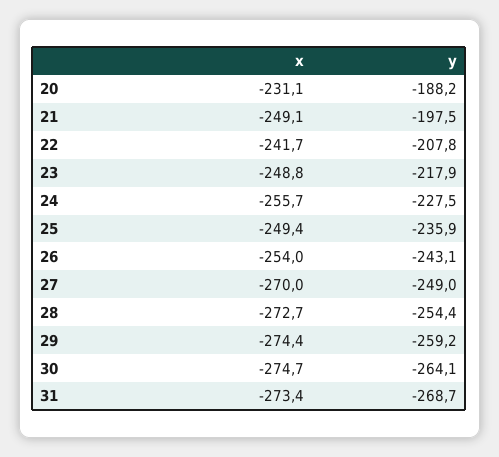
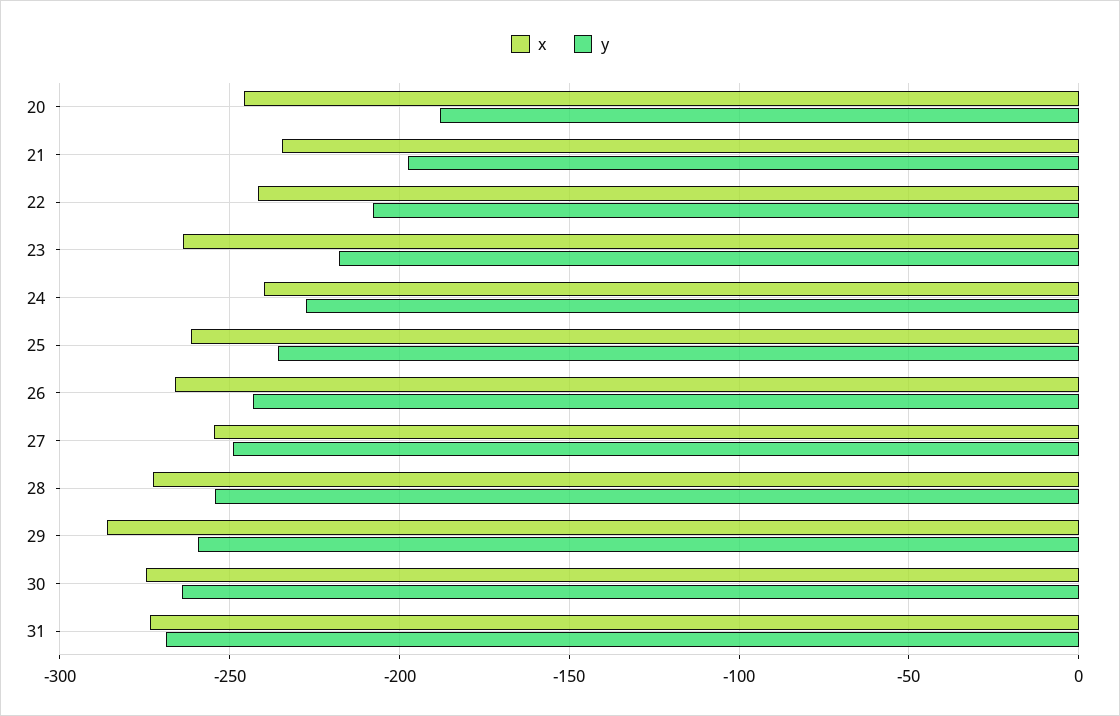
x, 20: -231.1 -> -245
x, 21: -249.1 -> -235
x, 23: -248.8 -> -265
x, 24: -255.7 -> -240
x, 25: -249.4 -> -260
x, 26: -254 -> -265
x, 27: -270 -> -255
x, 29: -274.4 -> -285

